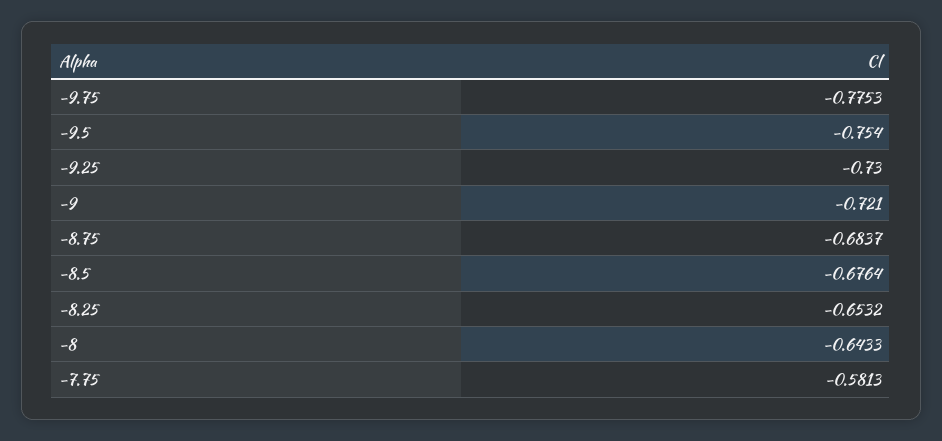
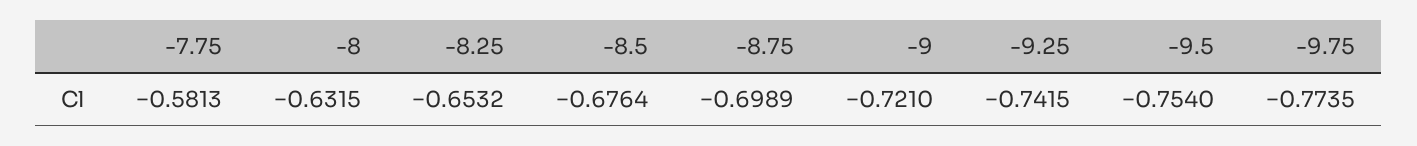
-9.75: -0.7753 -> -0.7735
-9.25: -0.73 -> -0.7415
-8.75: -0.6837 -> -0.6989
-8: -0.6433 -> -0.6315

